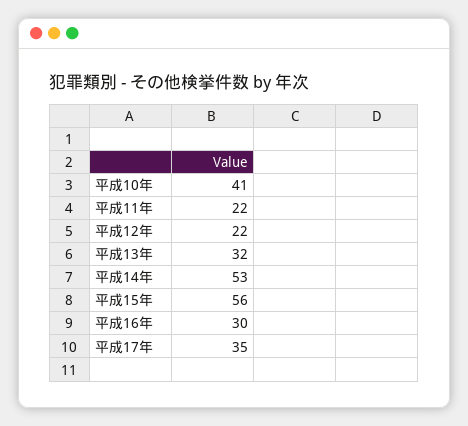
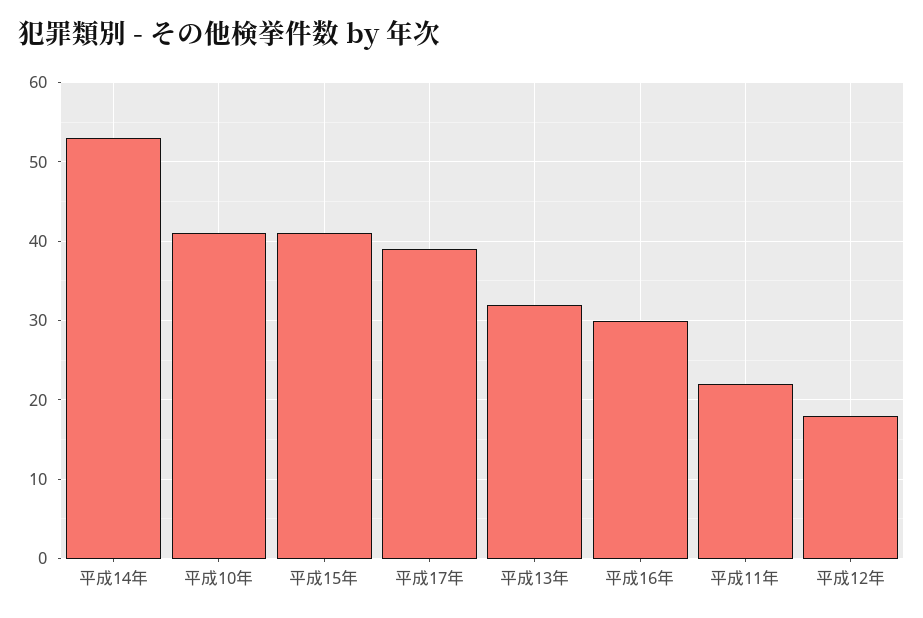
平成12年: 22 -> 18
平成15年: 56 -> 41
平成17年: 35 -> 39

